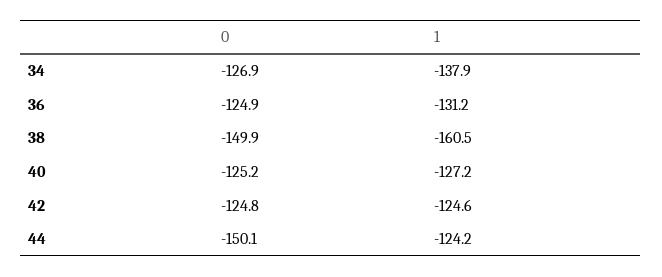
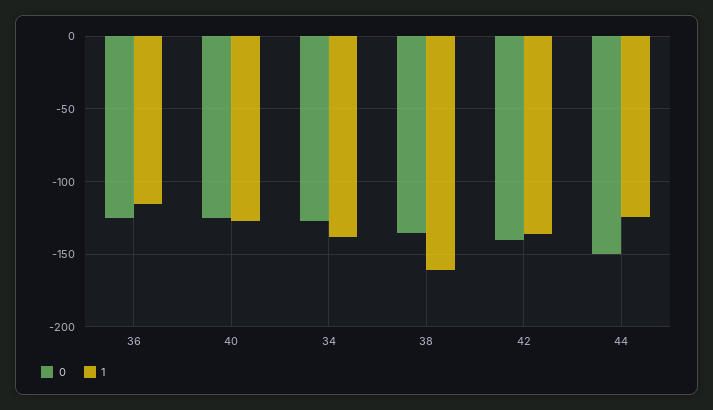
1, 36: -131.2 -> -115
0, 38: -149.9 -> -135
0, 42: -124.8 -> -140
1, 42: -124.6 -> -135

